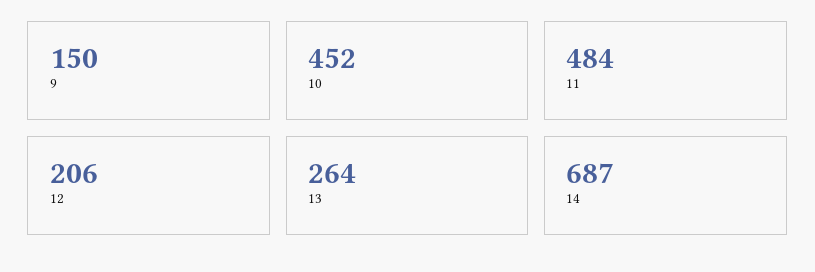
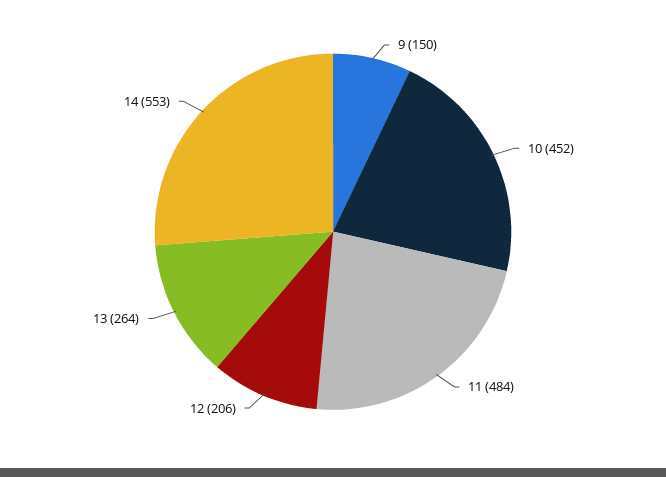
14: 687 -> 553

